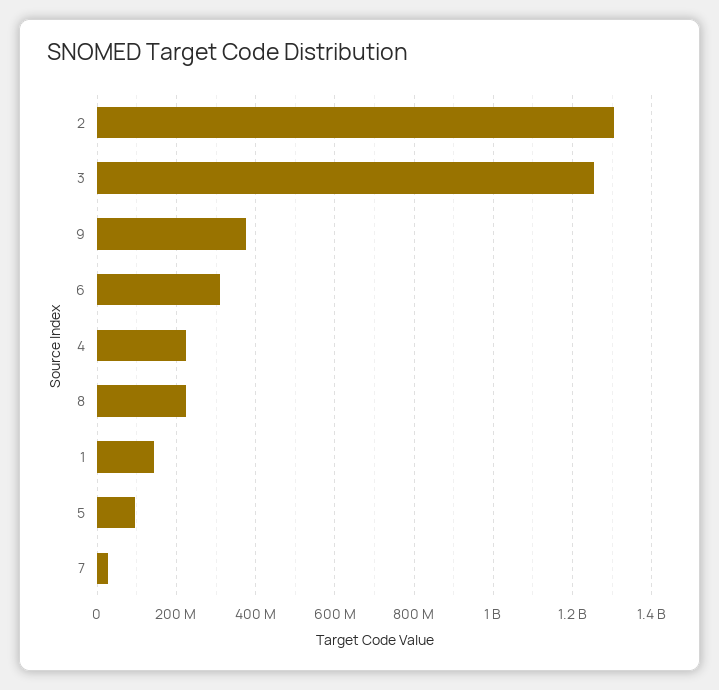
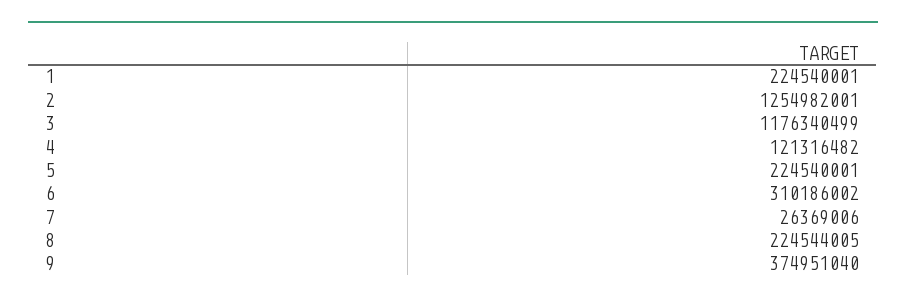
2: 1300000000 -> 1254982001
3: 1260000000 -> 1176340499
4: 220000000 -> 121316482
1: 140000000 -> 224540001
5: 100000000 -> 224540001

